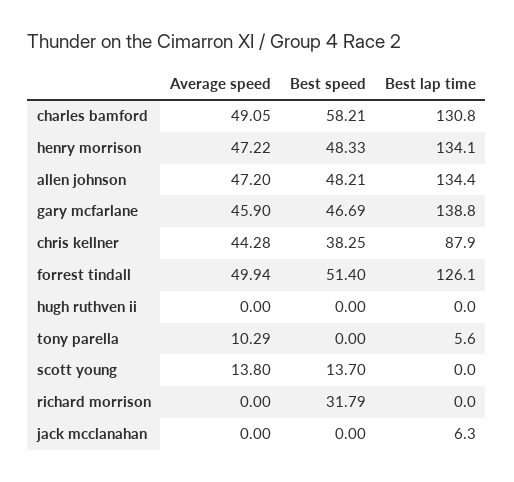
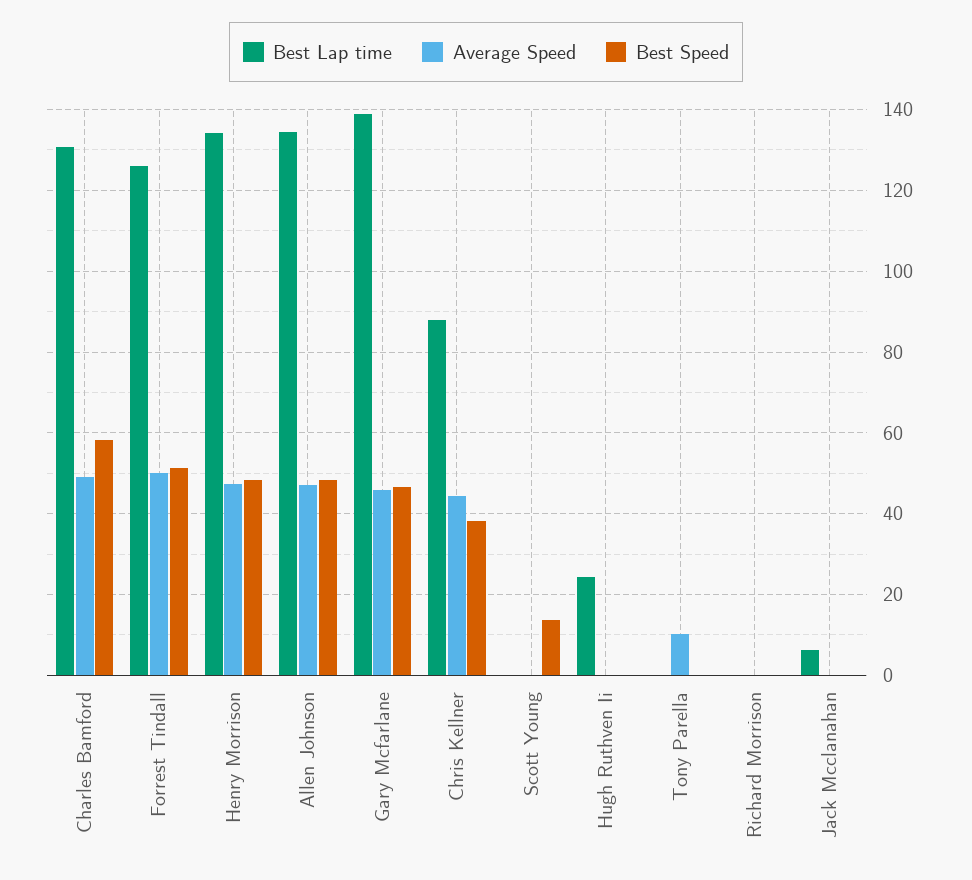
Best lap time, hugh ruthven ii: 0 -> 24
Best lap time, tony parella: 5.6 -> 0
Average speed, scott young: 13.8 -> 0
Best speed, richard morrison: 31.79 -> 0

